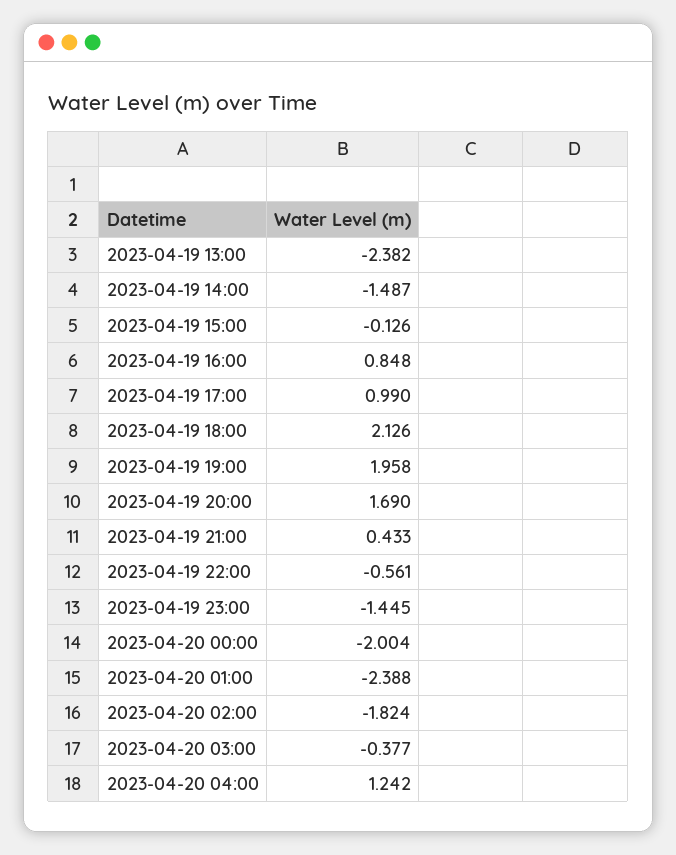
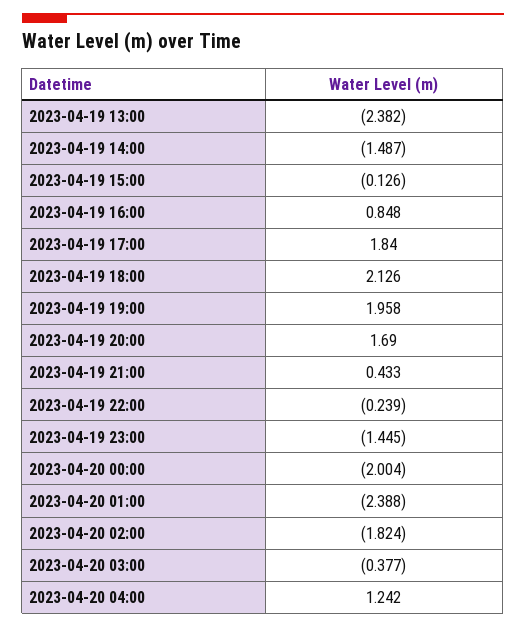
2023-04-19 17:00: 0.99 -> 1.84
2023-04-19 22:00: -0.561 -> -0.239

